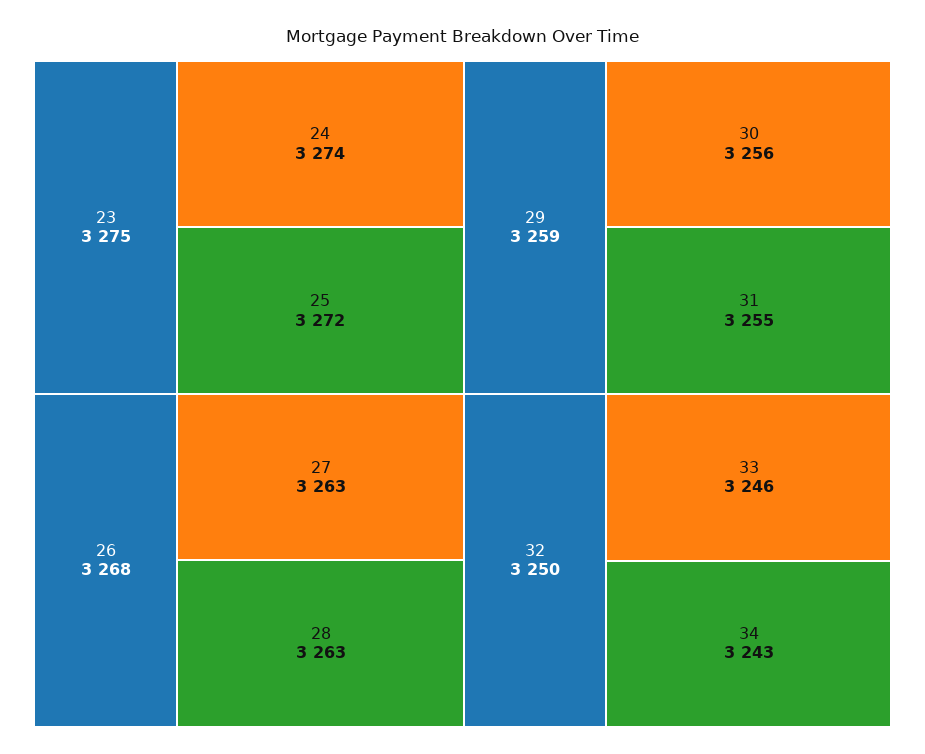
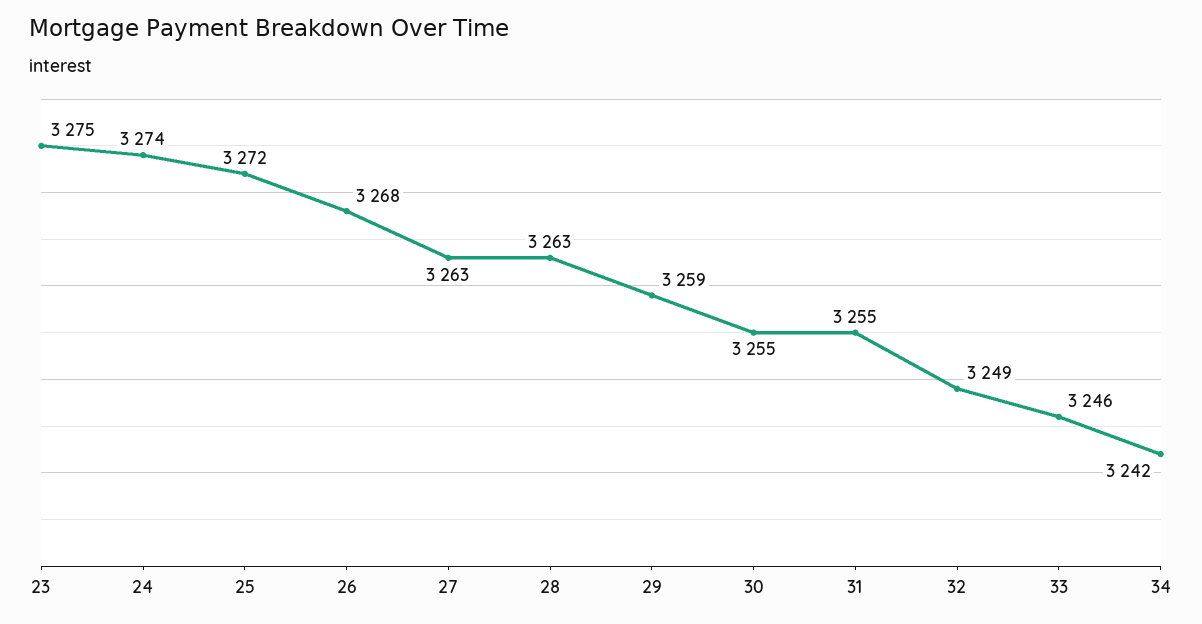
30: 3256 -> 3255
32: 3250 -> 3249
34: 3243 -> 3242

